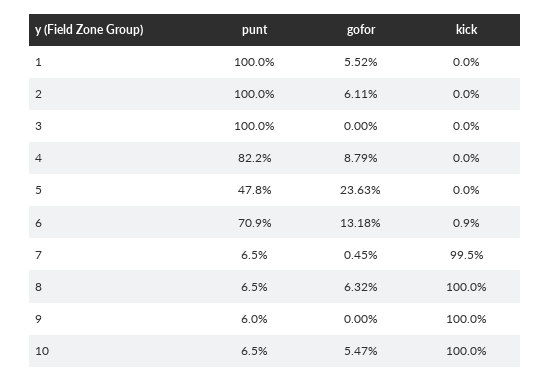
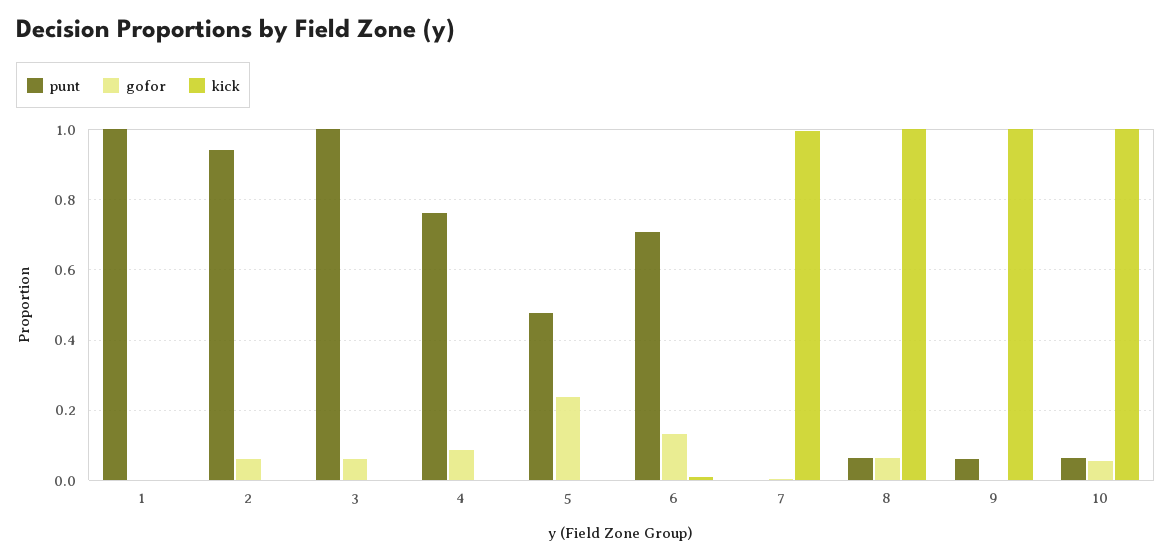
gofor, 1: 0.0552 -> 0
punt, 2: 1 -> 0.94
gofor, 3: 0 -> 0.06
punt, 4: 0.822 -> 0.76
punt, 7: 0.065 -> 0

